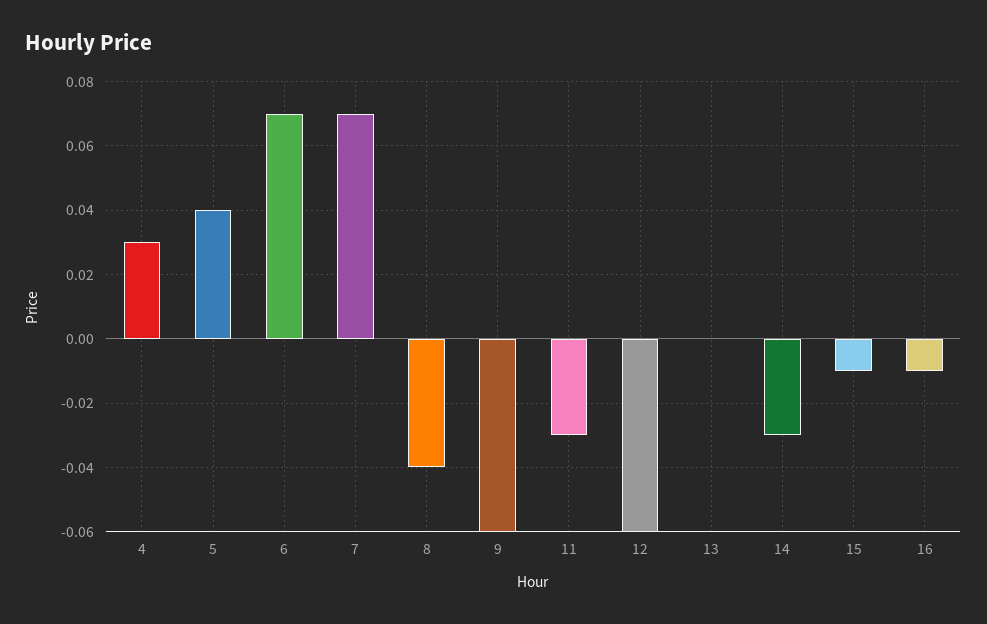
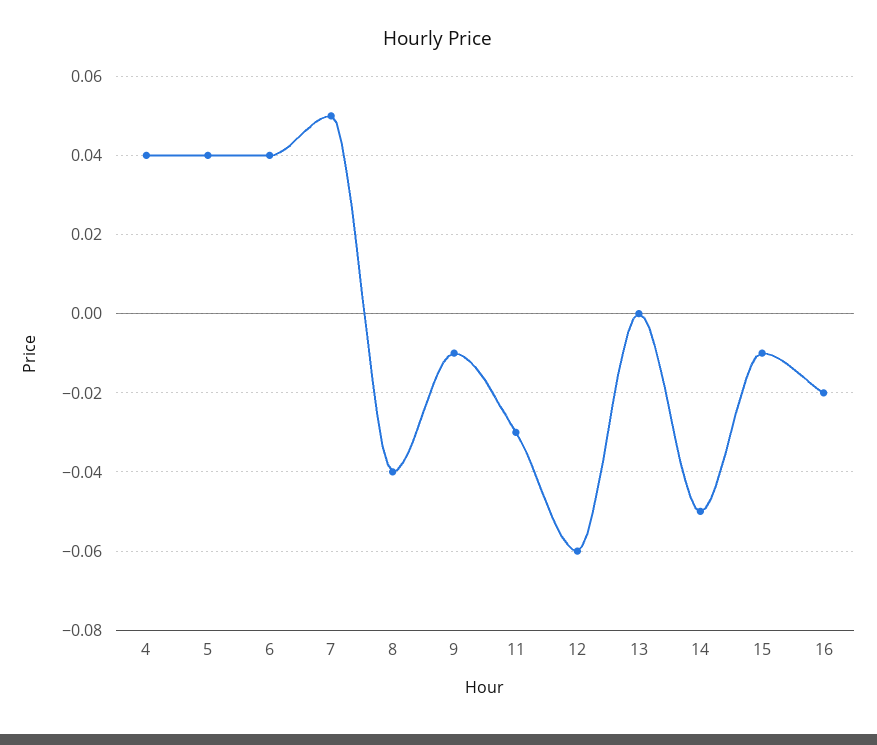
4: 0.03 -> 0.04
6: 0.07 -> 0.04
7: 0.07 -> 0.05
9: -0.06 -> -0.01
14: -0.03 -> -0.05
16: -0.01 -> -0.02

